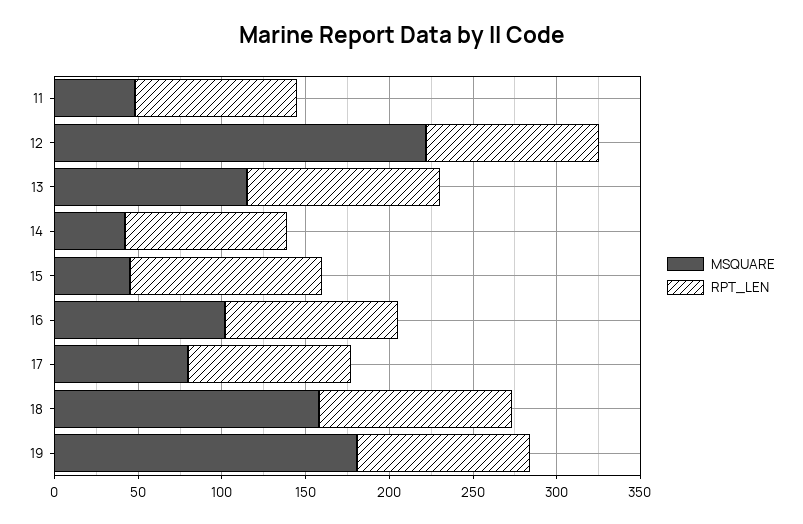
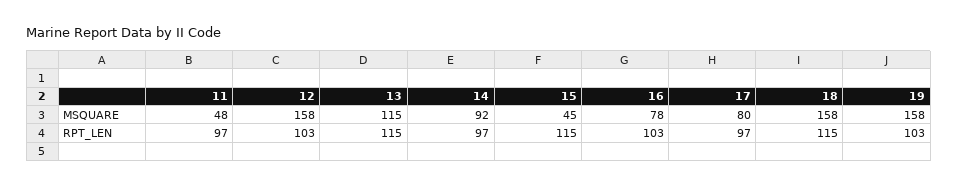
MSQUARE, 12: 220 -> 158
MSQUARE, 14: 40 -> 92
MSQUARE, 16: 100 -> 78
MSQUARE, 19: 180 -> 158

